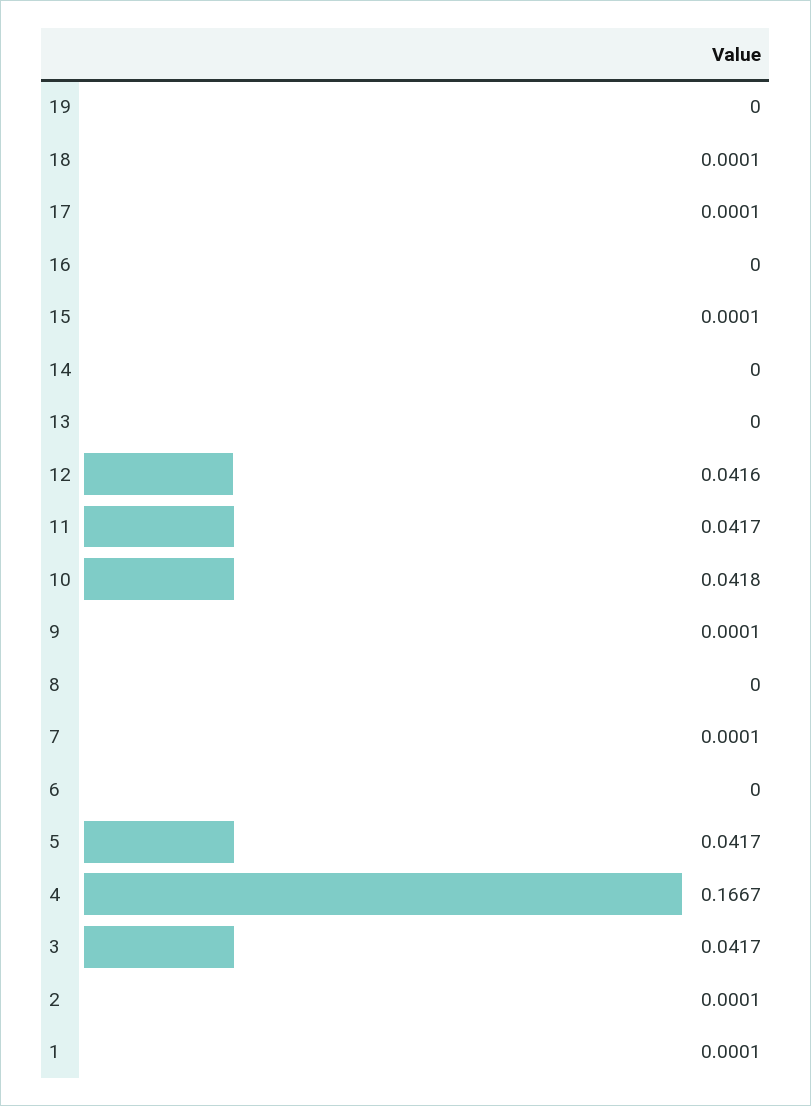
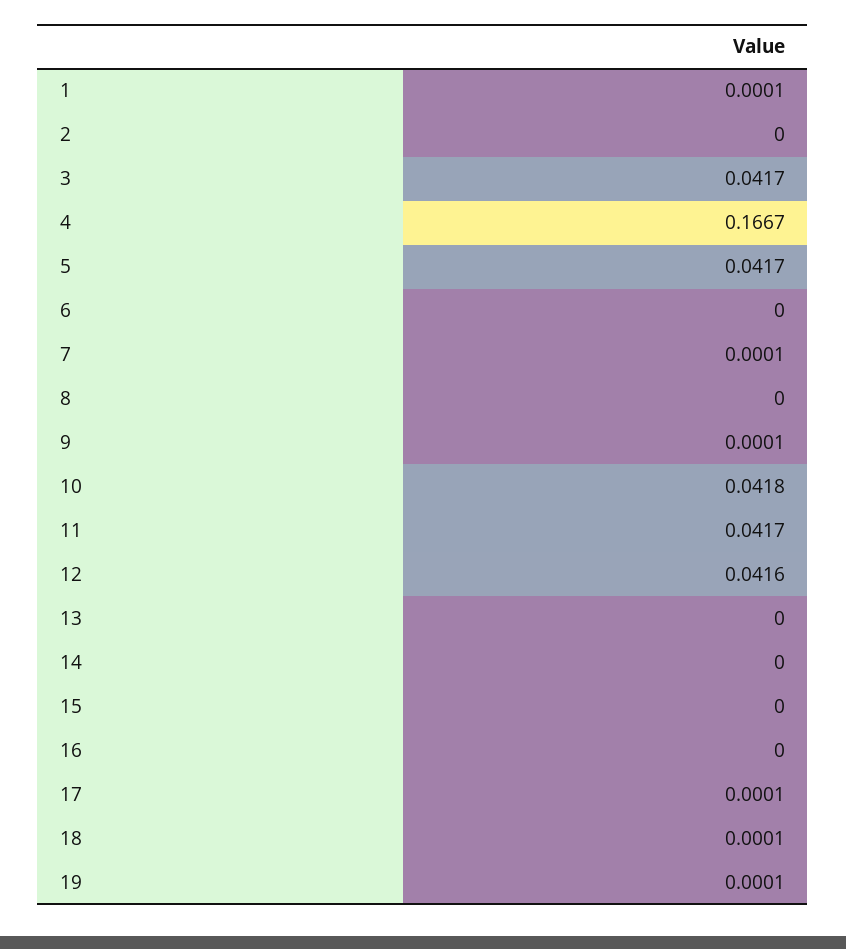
19: 0 -> 0.0001
15: 0.0001 -> 0
2: 0.0001 -> 0

